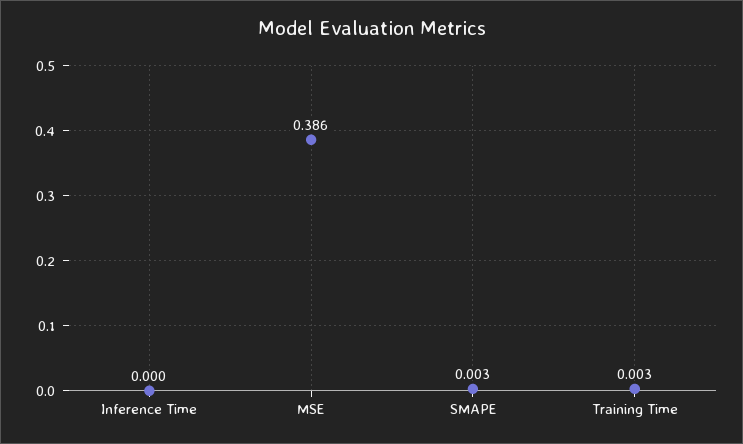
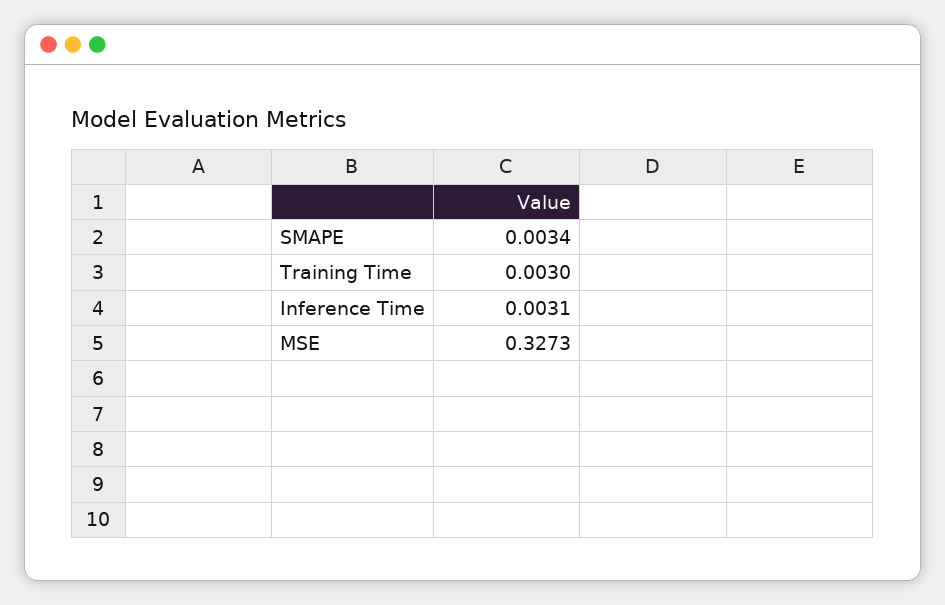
Inference Time: 0 -> 0.0031
MSE: 0.386 -> 0.3273

